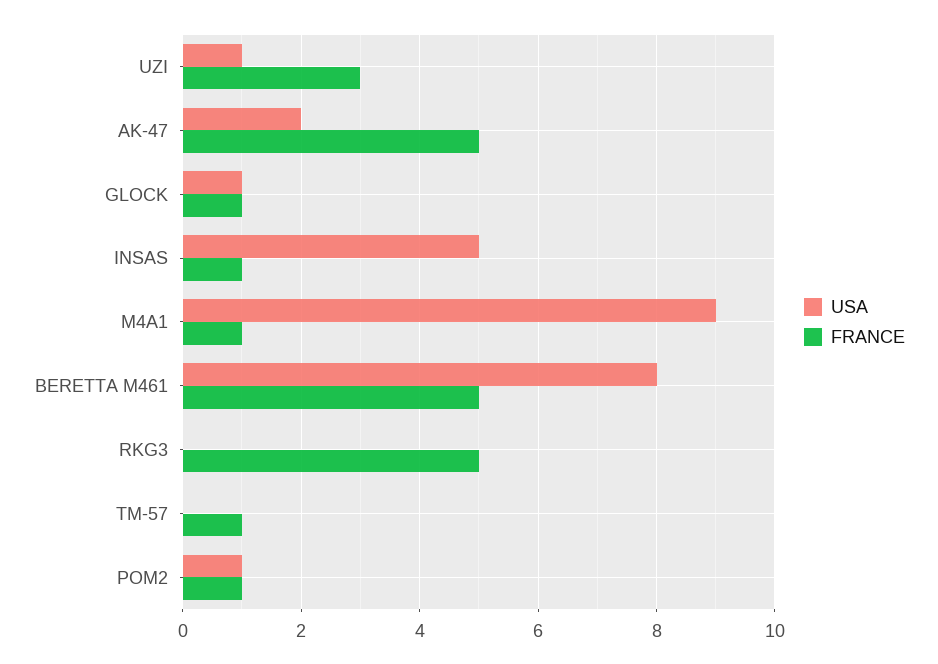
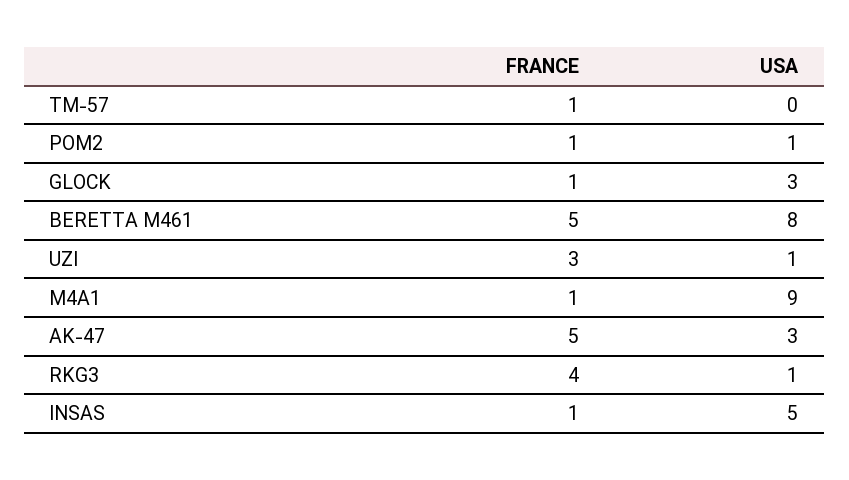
USA, AK-47: 2 -> 3
USA, GLOCK: 1 -> 3
USA, RKG3: 0 -> 1
FRANCE, RKG3: 5 -> 4

